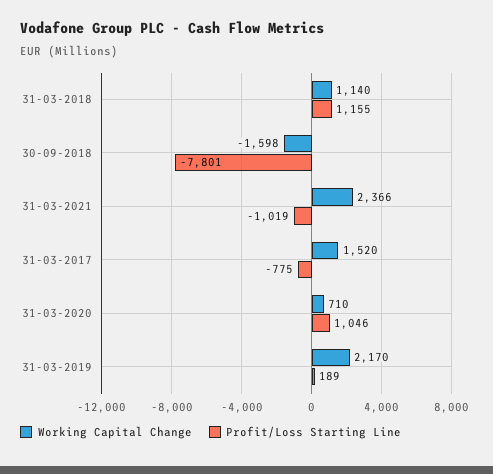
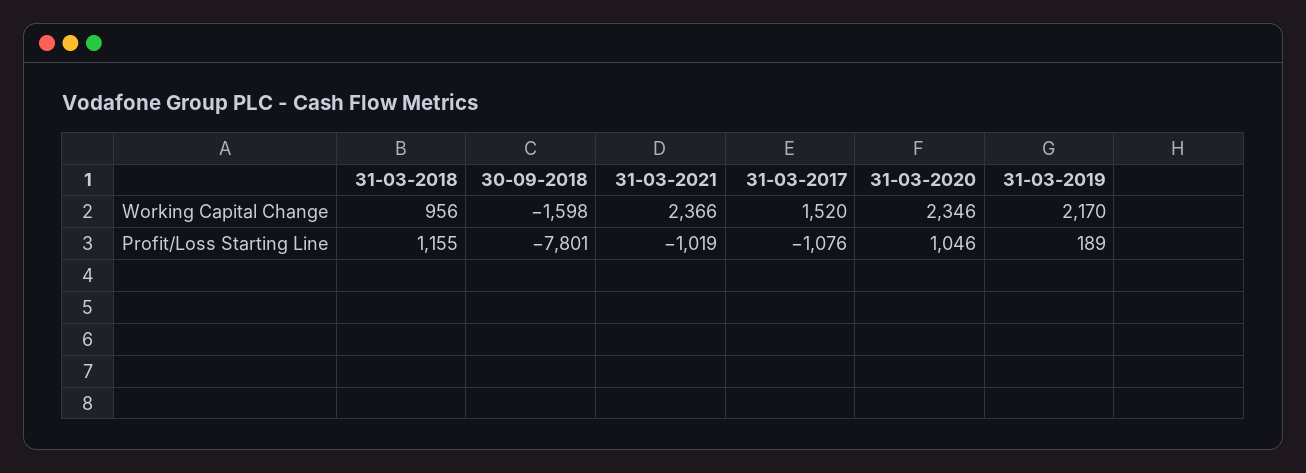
Working Capital Change, 31-03-2018: 1140 -> 956
Profit/Loss Starting Line, 31-03-2017: -775 -> -1076
Working Capital Change, 31-03-2020: 710 -> 2346

